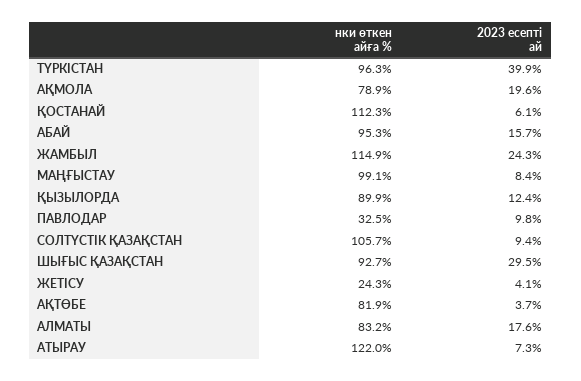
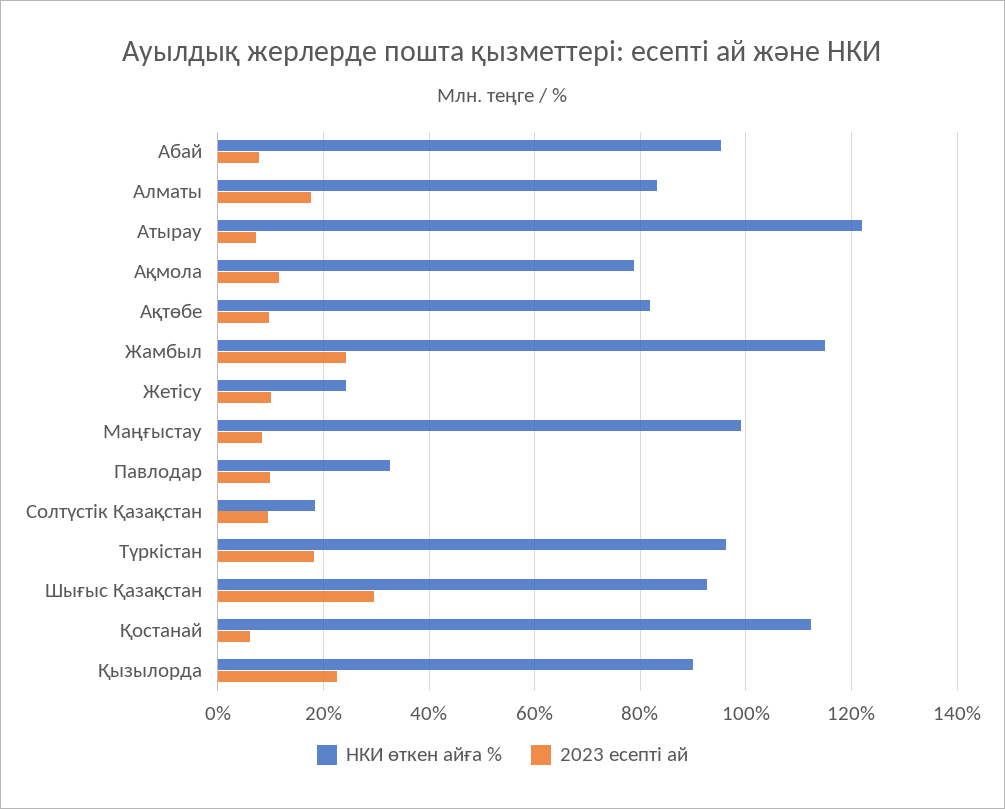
2023 есепті ай, ТҮРКІСТАН: 39.9 -> 18
2023 есепті ай, АҚМОЛА: 19.6 -> 12
2023 есепті ай, АБАЙ: 15.7 -> 8
2023 есепті ай, ҚЫЗЫЛОРДА: 12.4 -> 22
нки өткен айға %, СОЛТҮСТІК ҚАЗАҚСТАН: 105.7 -> 18
2023 есепті ай, ЖЕТІСУ: 4.1 -> 10
2023 есепті ай, АҚТӨБЕ: 3.7 -> 10

